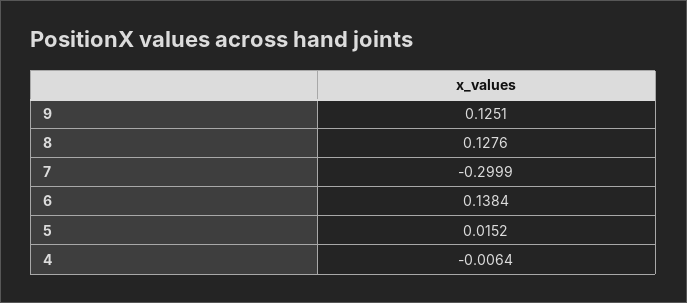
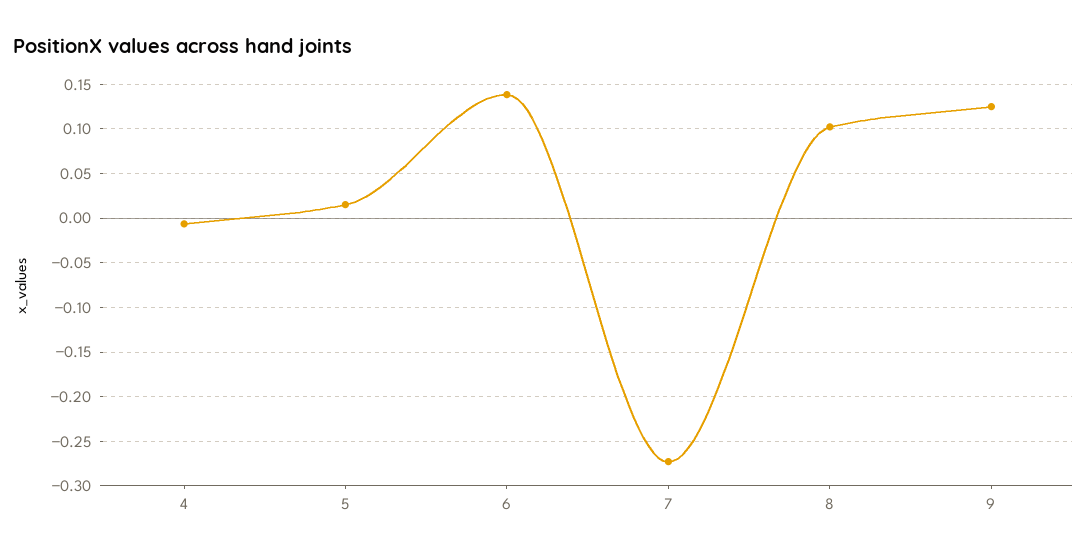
8: 0.1276 -> 0.1
7: -0.2999 -> -0.27

